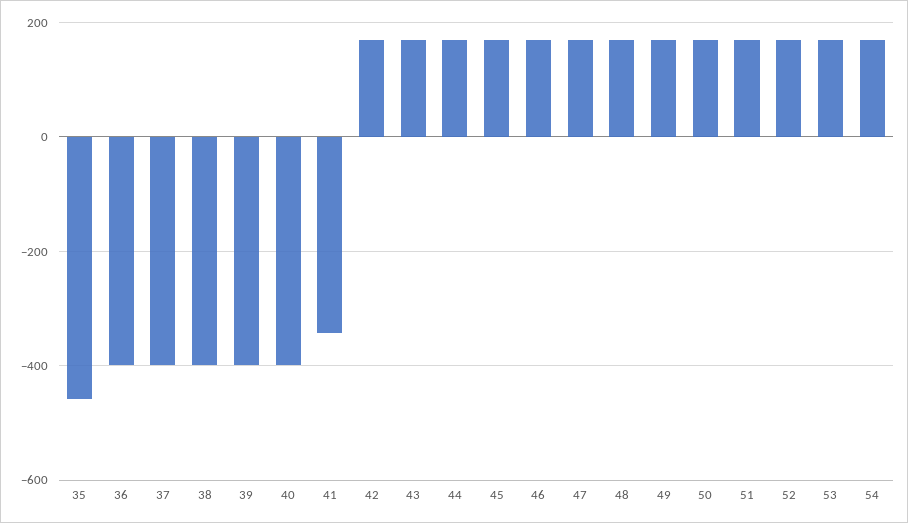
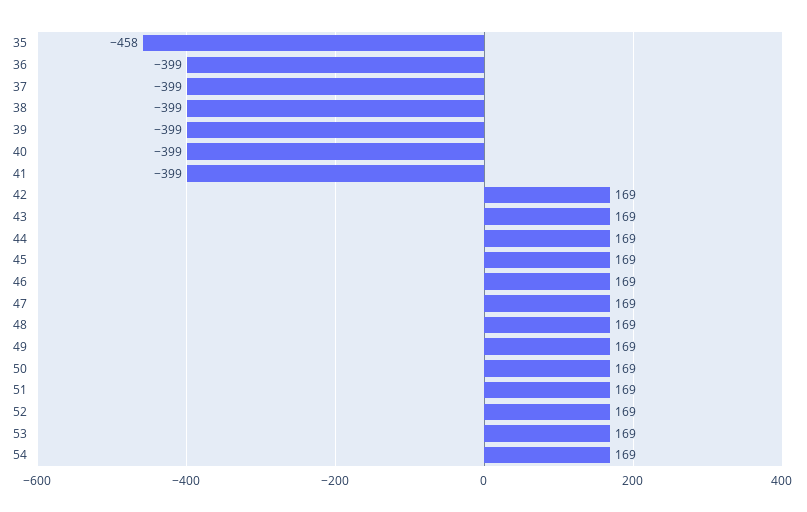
41: -340 -> -399

